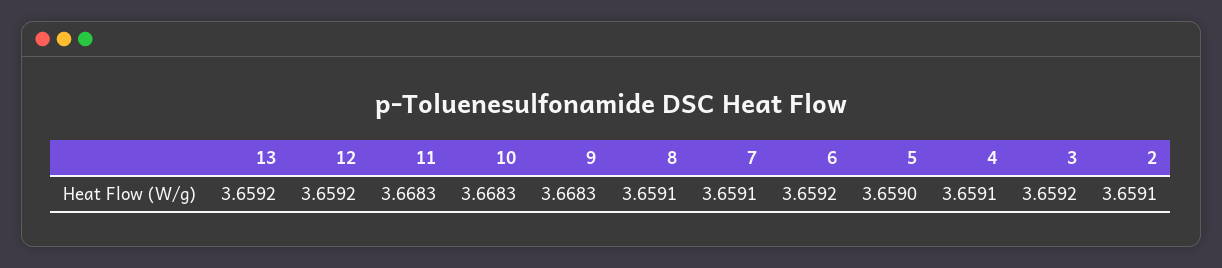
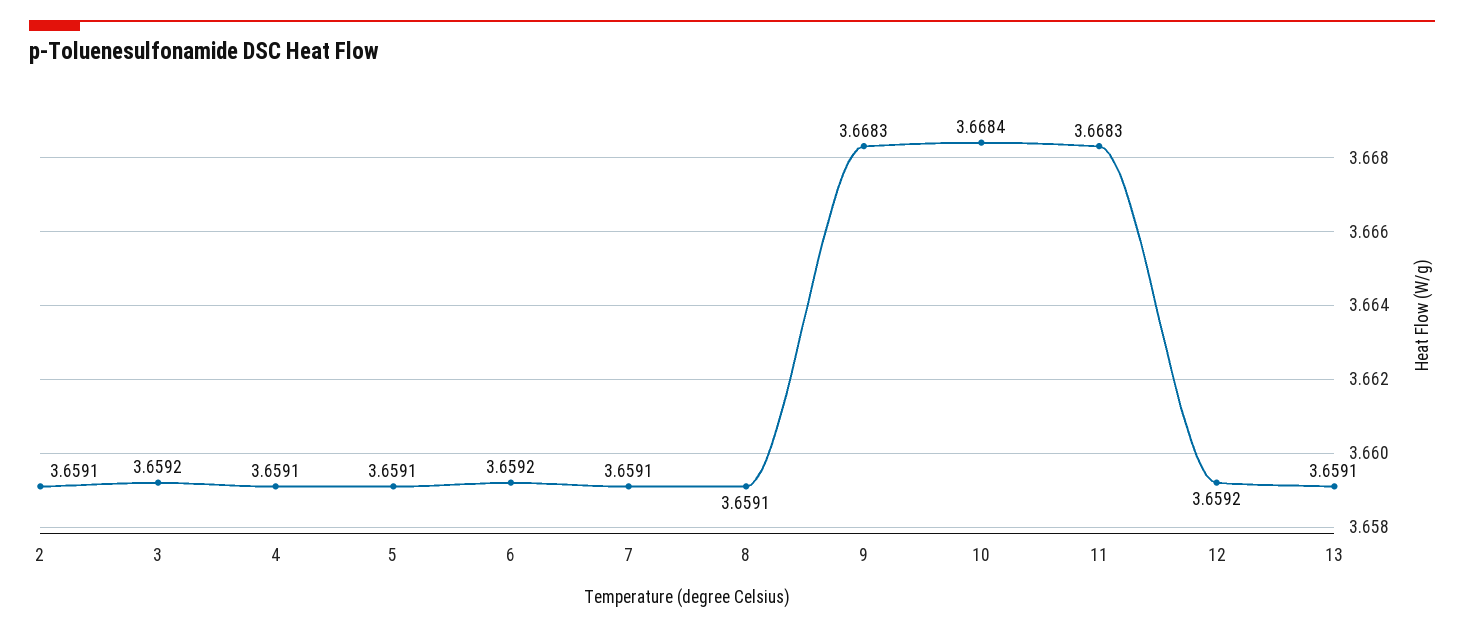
13: 3.6592 -> 3.6591
10: 3.6683 -> 3.6684
5: 3.659 -> 3.6591

